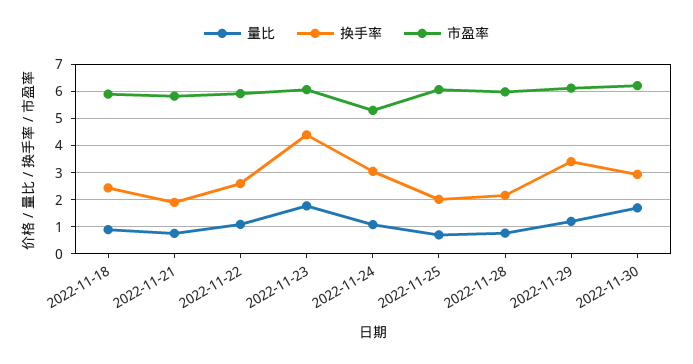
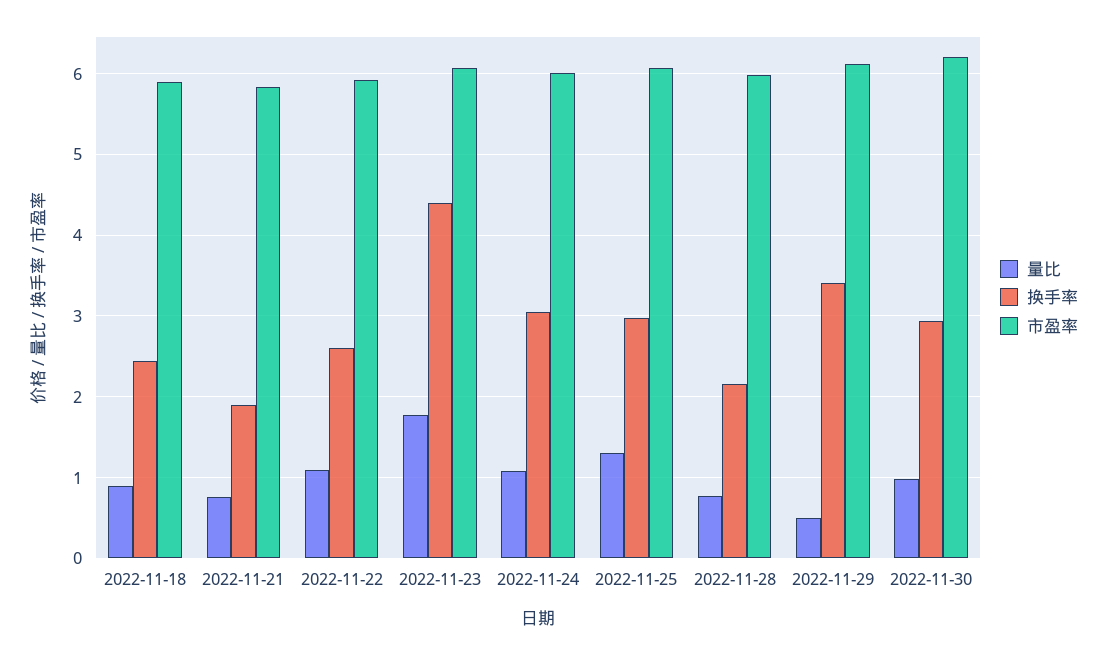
市盈率, 2022-11-24: 5.25 -> 6
量比, 2022-11-25: 0.75 -> 1.3
换手率, 2022-11-25: 2 -> 3
量比, 2022-11-29: 1.25 -> 0.5
量比, 2022-11-30: 1.75 -> 1

